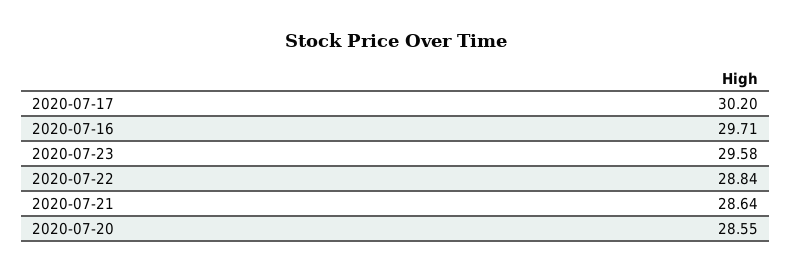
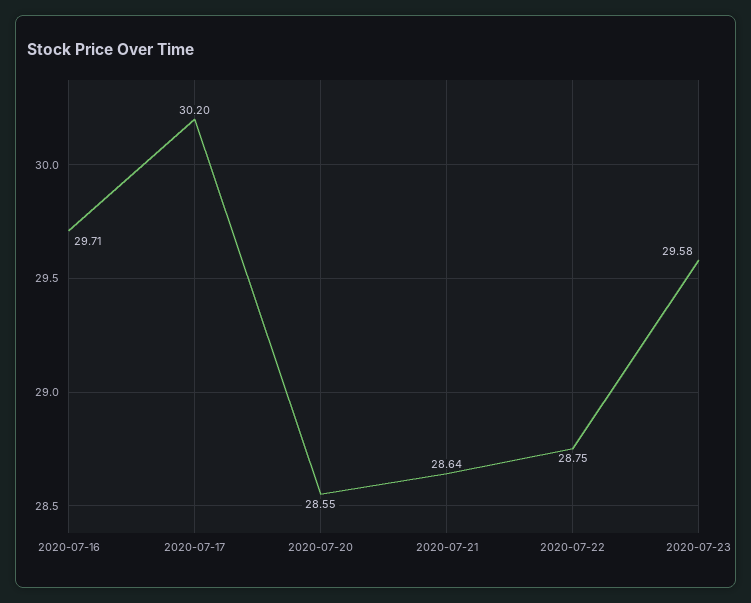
2020-07-22: 28.84 -> 28.75

